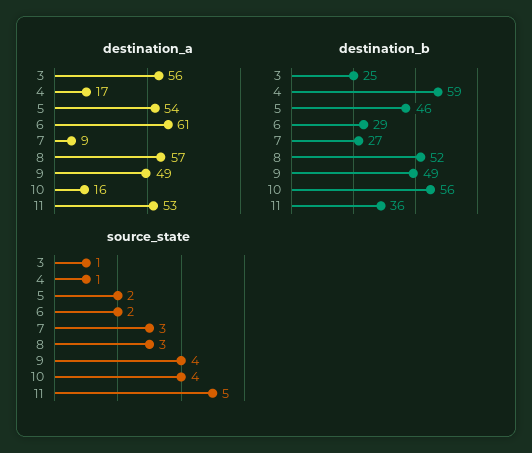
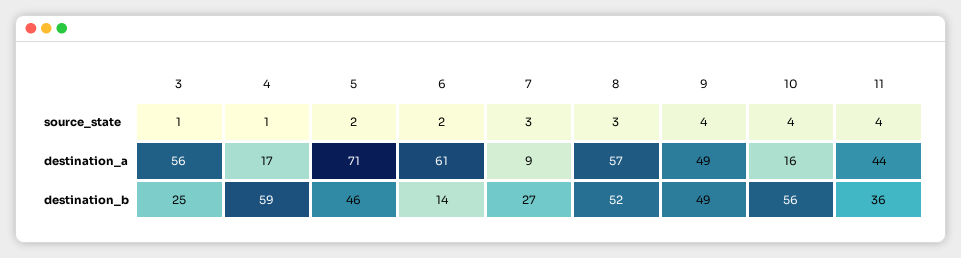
destination_a, 5: 54 -> 71
destination_a, 11: 53 -> 44
destination_b, 6: 29 -> 14
source_state, 11: 5 -> 4

